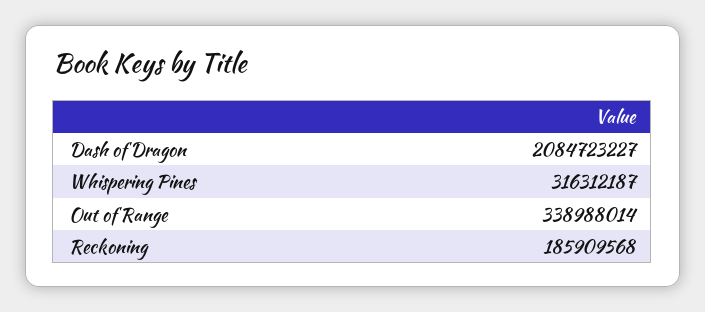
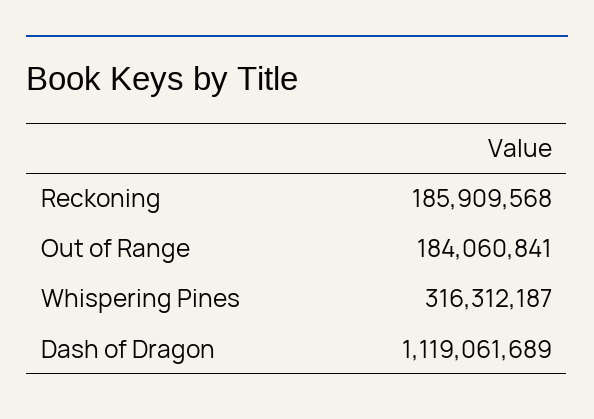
Dash of Dragon: 2084723227 -> 1119061689
Out of Range: 338988014 -> 184060841

